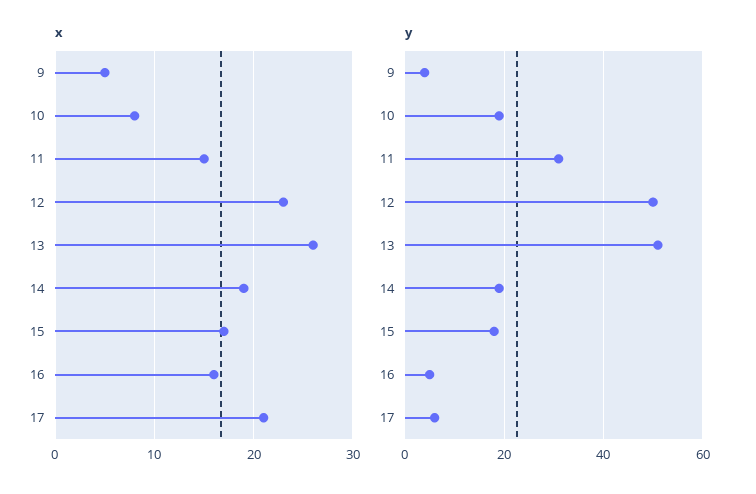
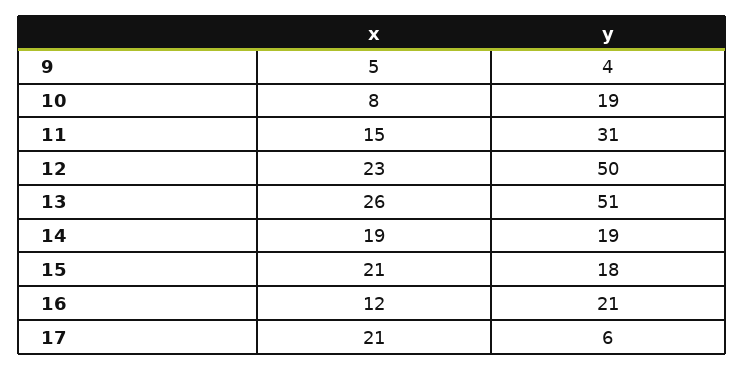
x, 15: 17 -> 21
x, 16: 16 -> 12
y, 16: 5 -> 21

